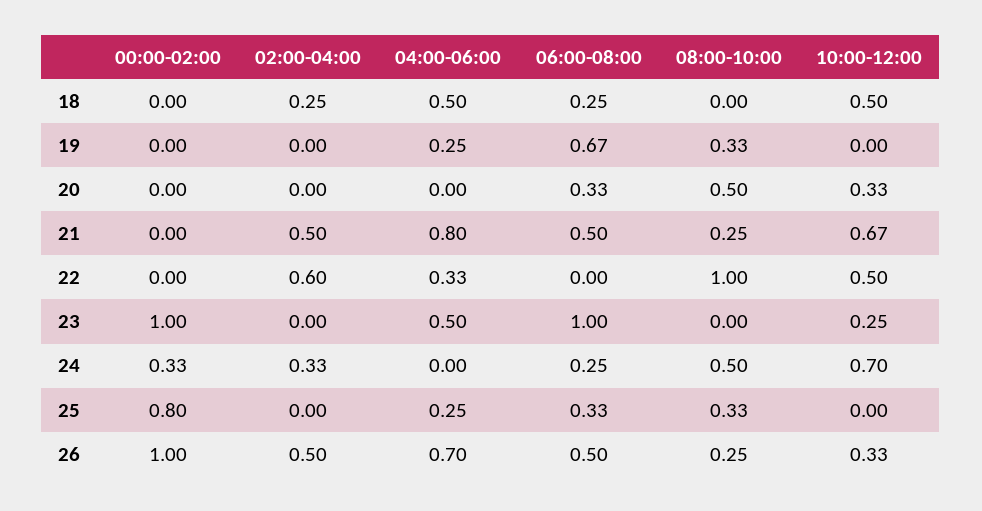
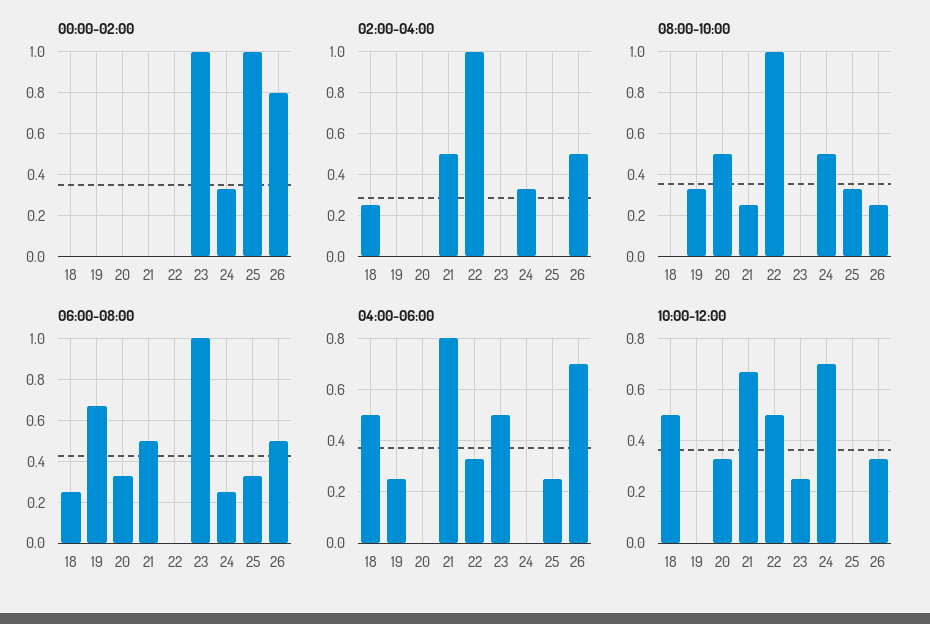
02:00-04:00, 22: 0.6 -> 1
00:00-02:00, 25: 0.8 -> 1
00:00-02:00, 26: 1 -> 0.8

